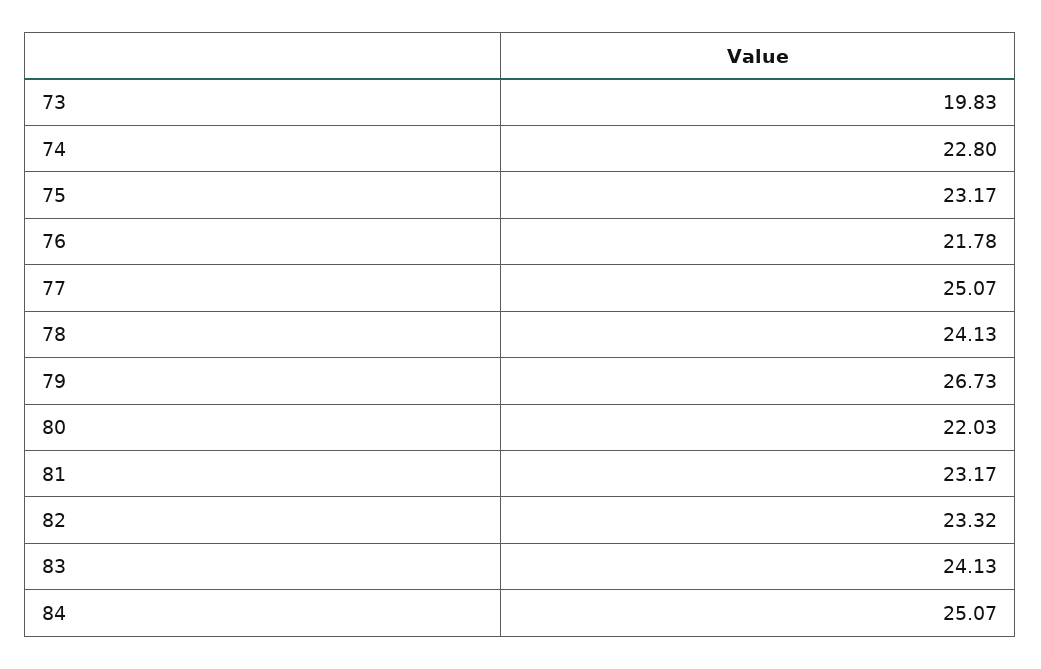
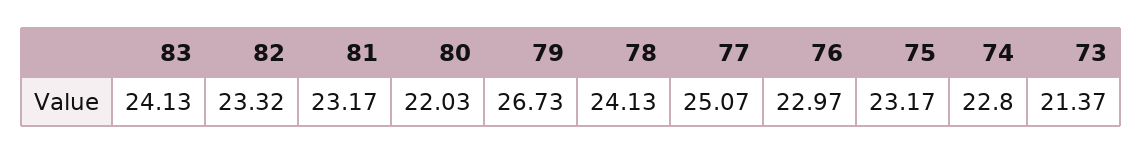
73: 19.83 -> 21.37
76: 21.78 -> 22.97
84: 25.07 -> none

